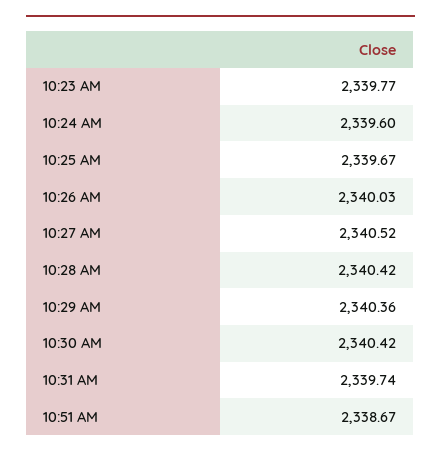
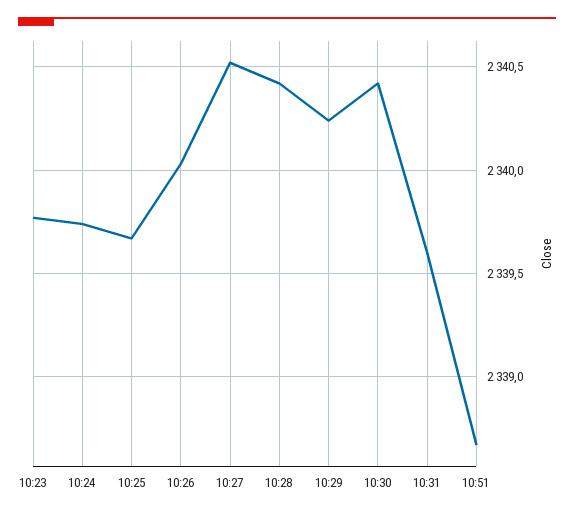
10:24 AM: 2339.6 -> 2339.75
10:29 AM: 2340.36 -> 2340.25
10:31 AM: 2339.74 -> 2339.6

